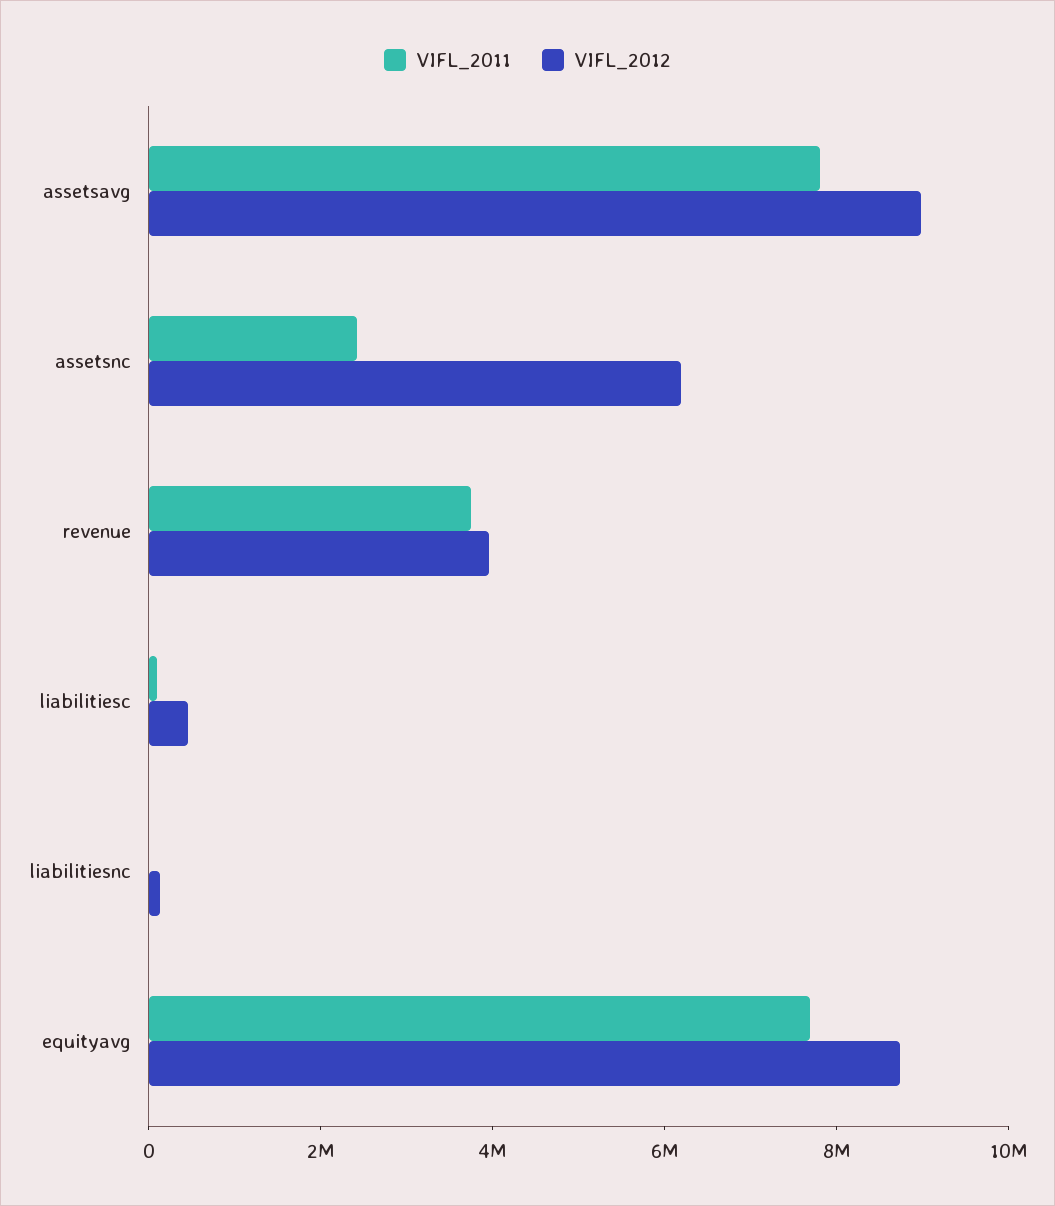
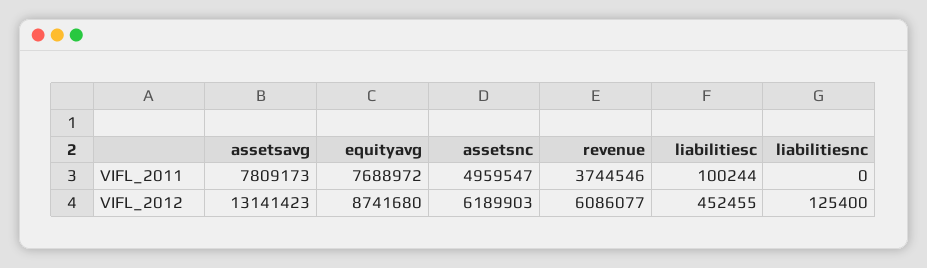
VIFL_2012, assetsavg: 9000000 -> 13141423
VIFL_2011, assetsnc: 2500000 -> 4959547
VIFL_2012, revenue: 4000000 -> 6086077

